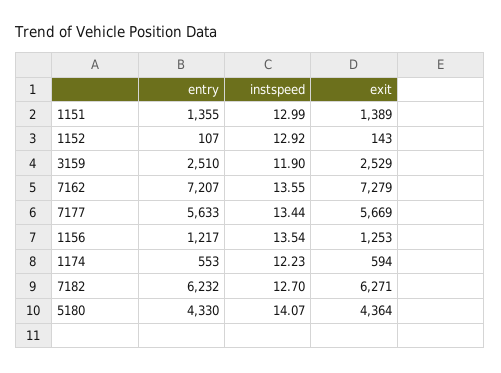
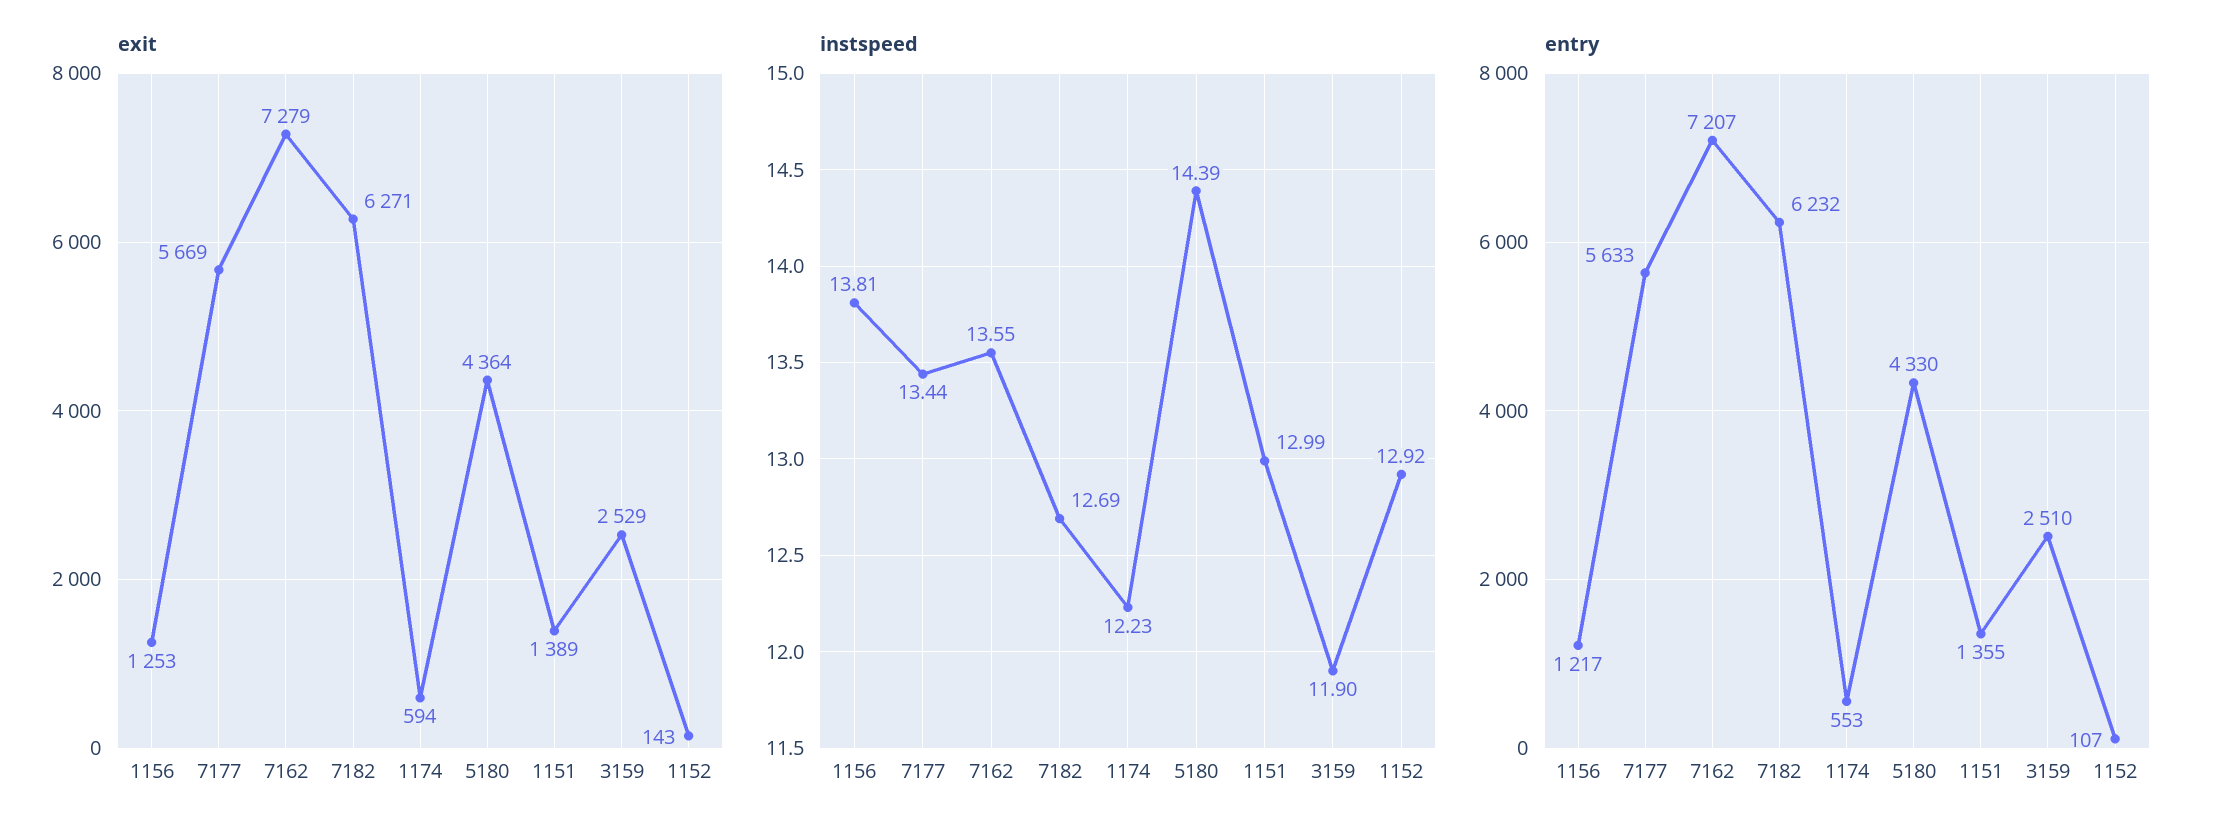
instspeed, 1156: 13.54 -> 13.81
instspeed, 7182: 12.7 -> 12.69
instspeed, 5180: 14.07 -> 14.39

